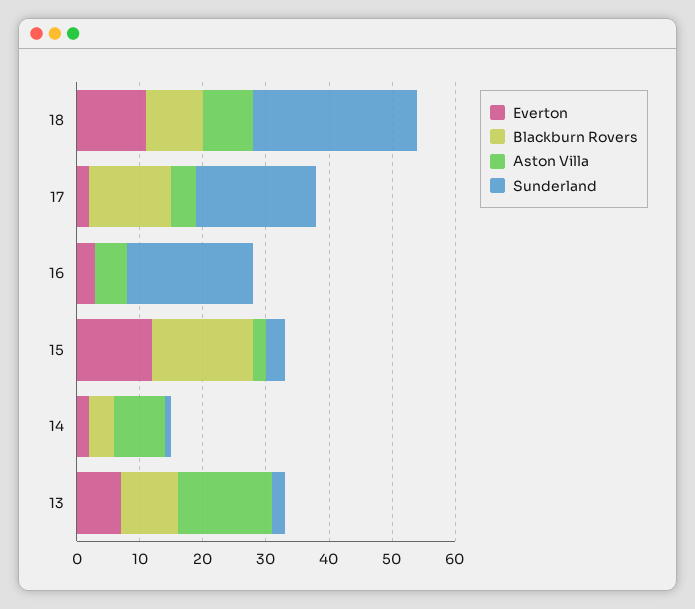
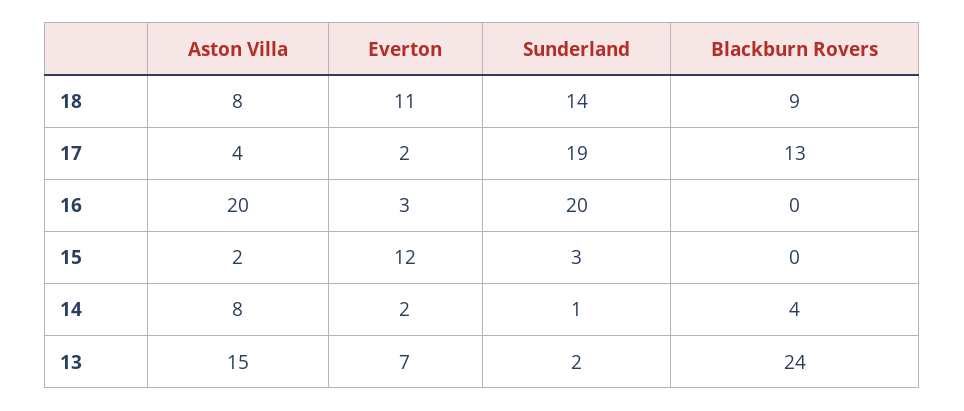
Sunderland, 18: 25 -> 14
Aston Villa, 16: 5 -> 20
Blackburn Rovers, 15: 15 -> 0
Blackburn Rovers, 13: 10 -> 24

